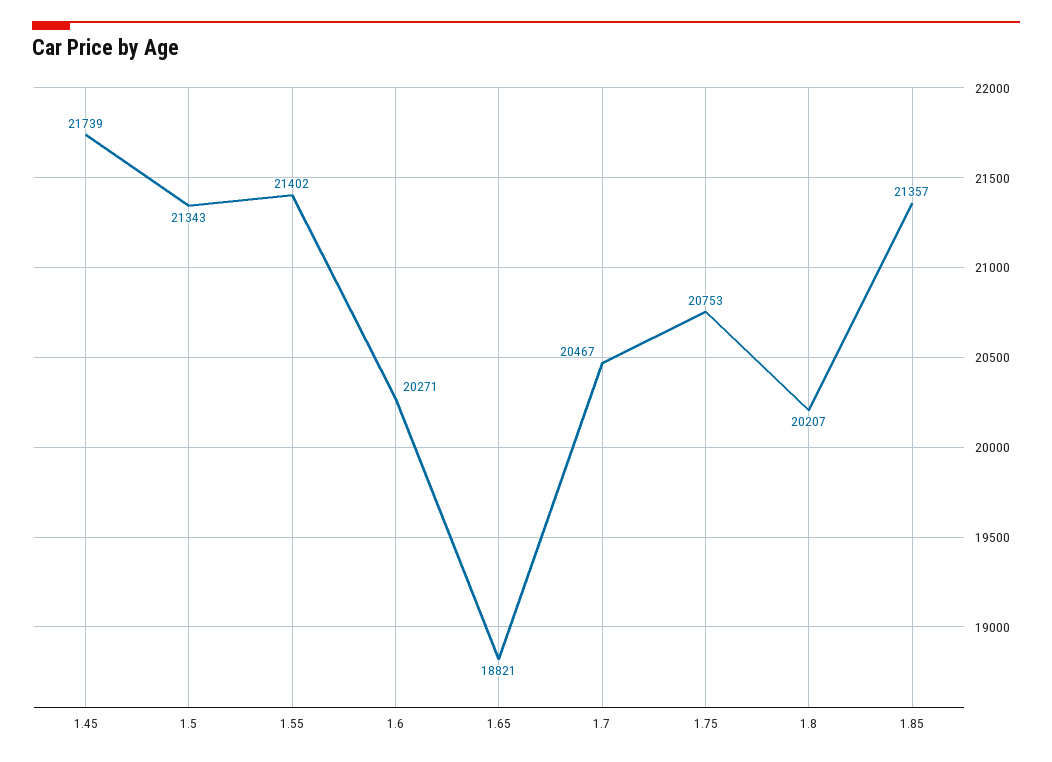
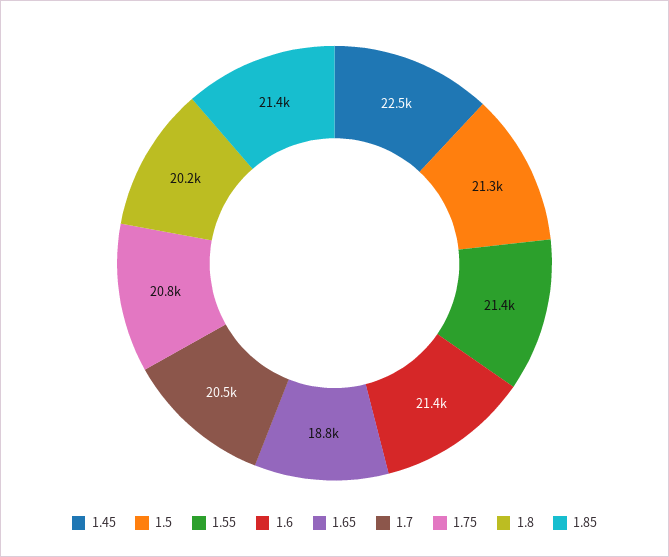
1.45: 21739 -> 22500
1.6: 20271 -> 21400

